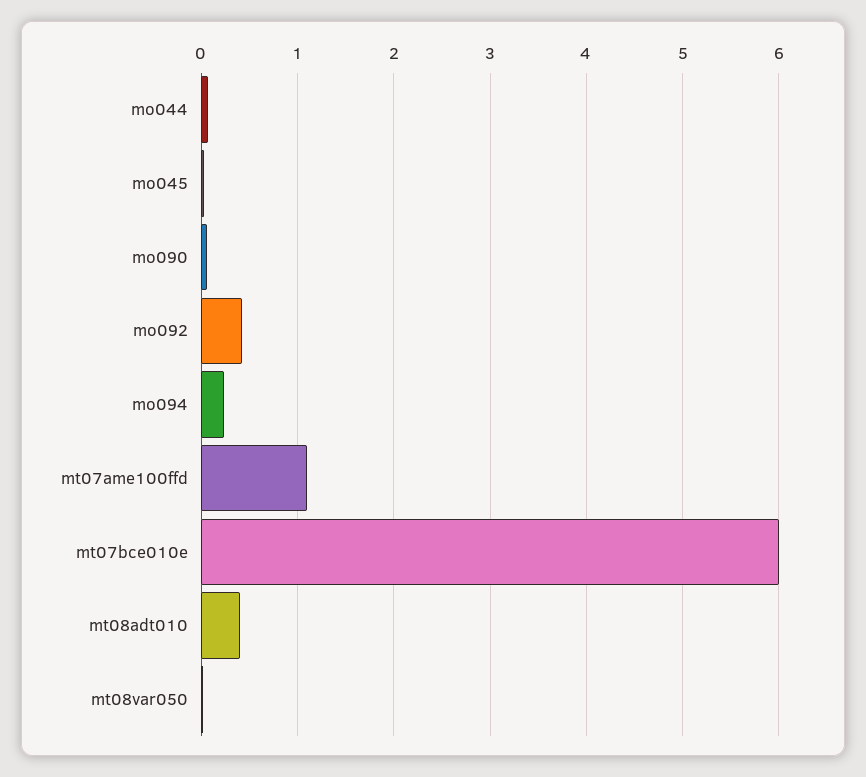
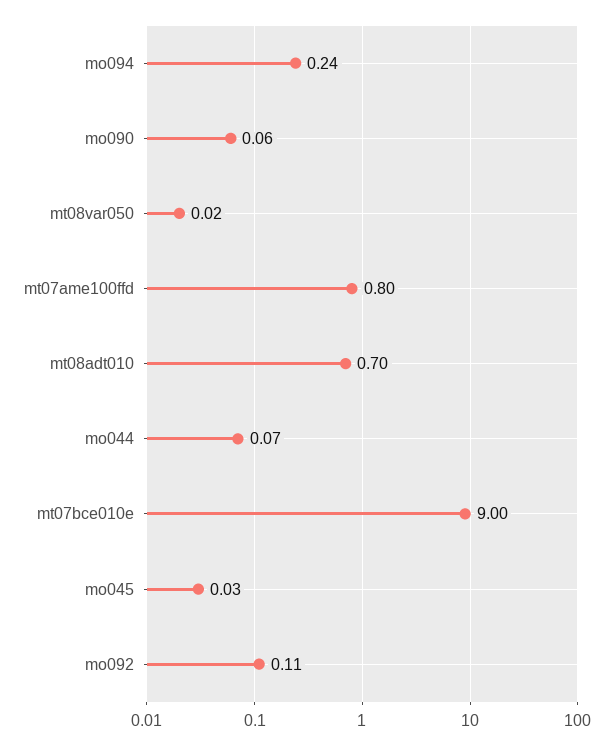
mo092: 0.4 -> 0.11
mt07ame100ffd: 1.1 -> 0.8
mt07bce010e: 6 -> 9
mt08adt010: 0.4 -> 0.7

